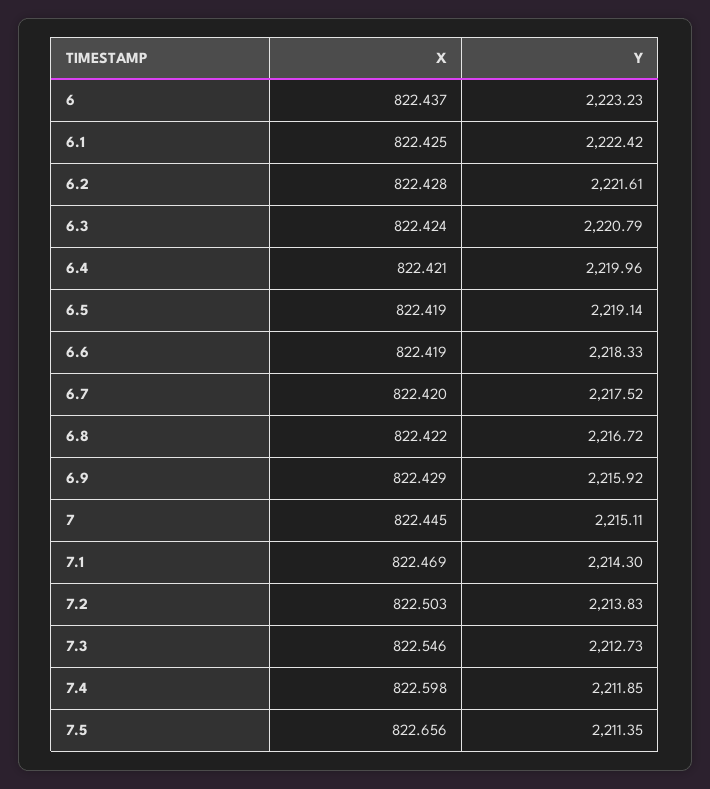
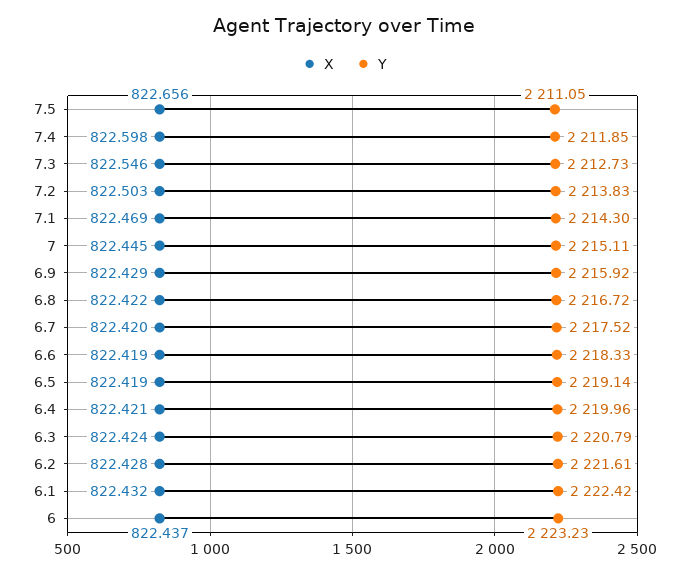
X, 6.1: 822.425 -> 822.432
Y, 7.5: 2211.35 -> 2211.05

